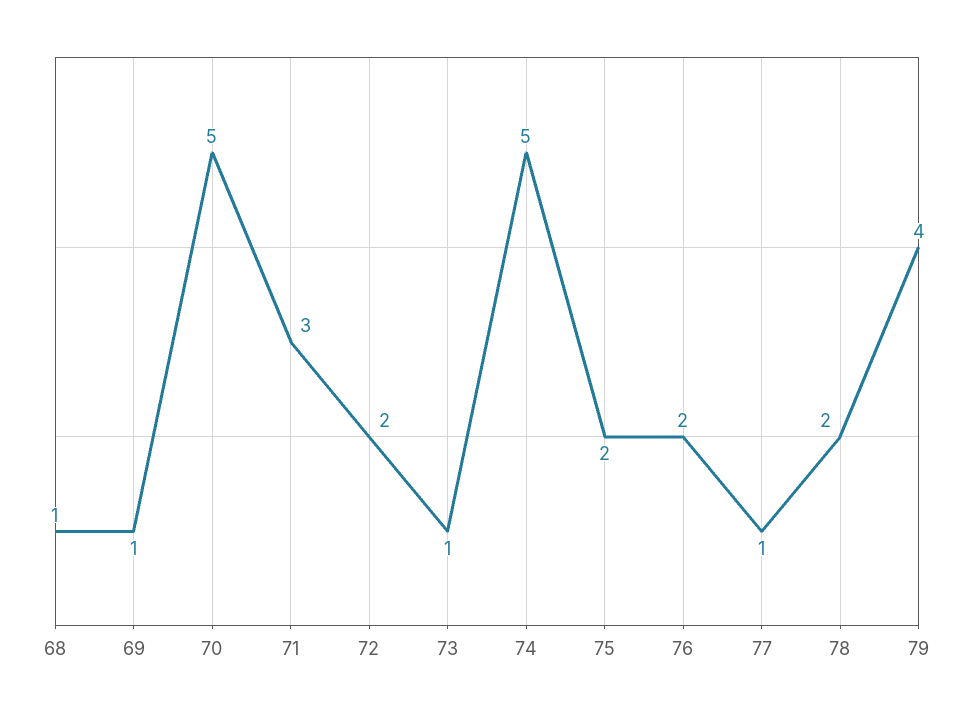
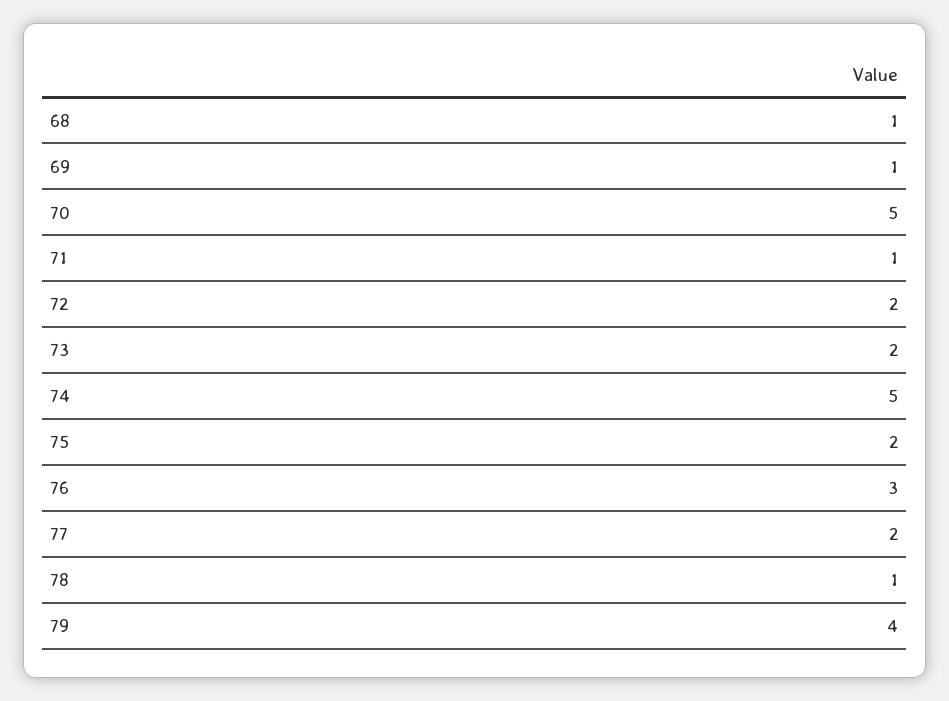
71: 3 -> 1
73: 1 -> 2
76: 2 -> 3
77: 1 -> 2
78: 2 -> 1

